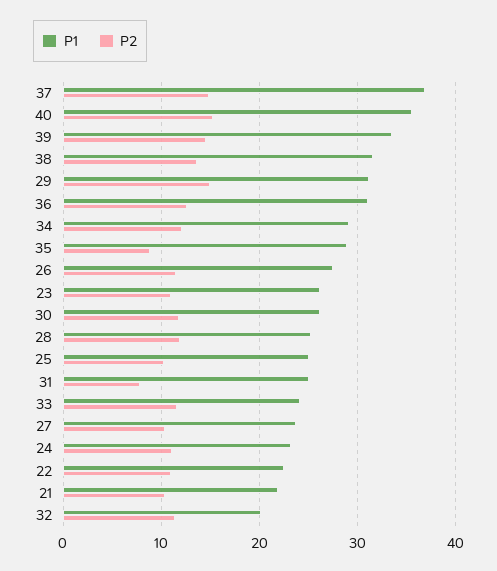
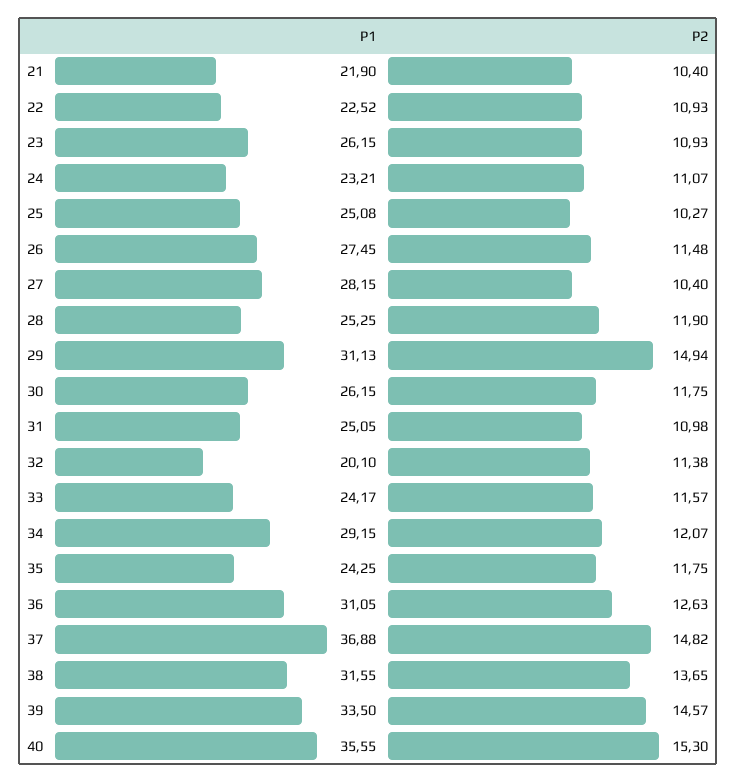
P1, 35: 29 -> 24.25
P2, 35: 9 -> 11.75
P2, 31: 8 -> 10.98
P1, 27: 24 -> 28.15

